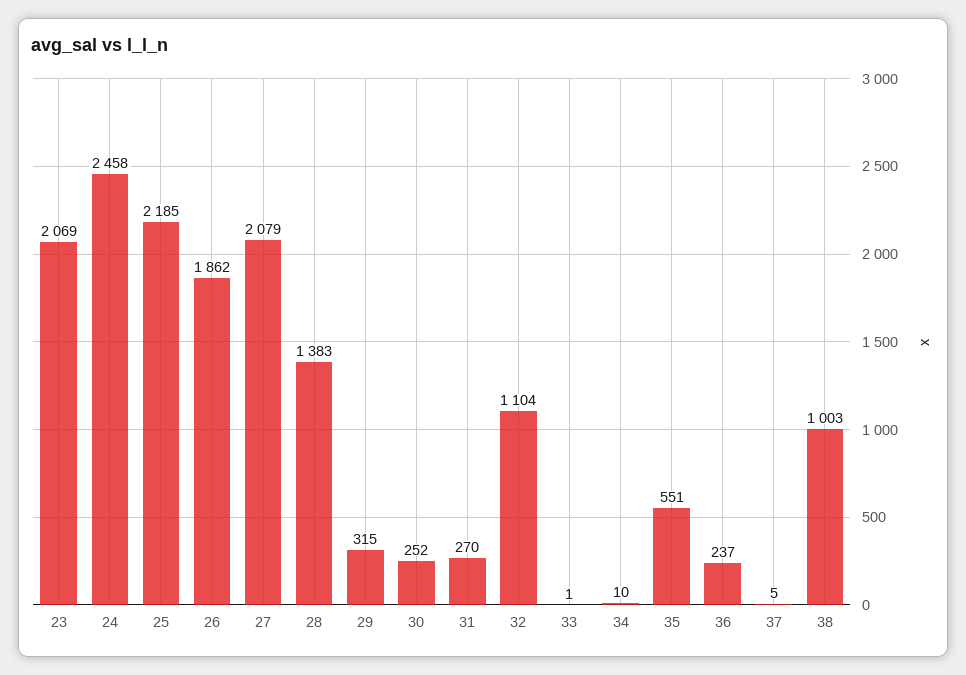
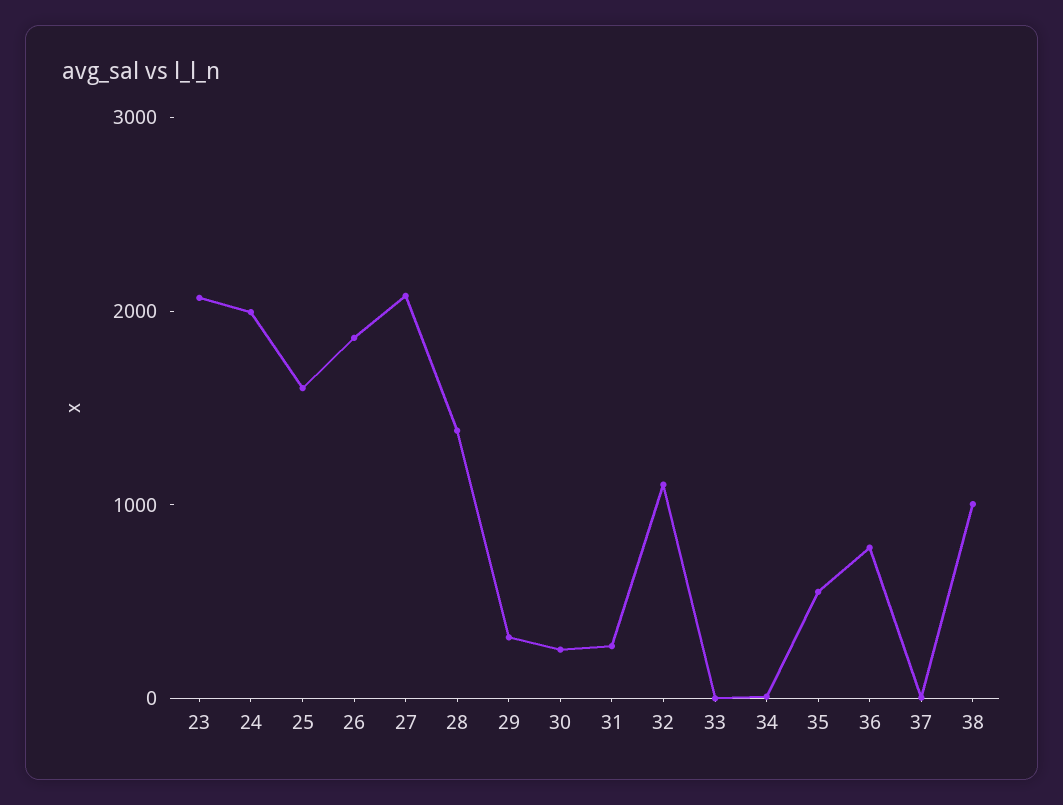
24: 2458 -> 2000
25: 2185 -> 1600
36: 237 -> 800

